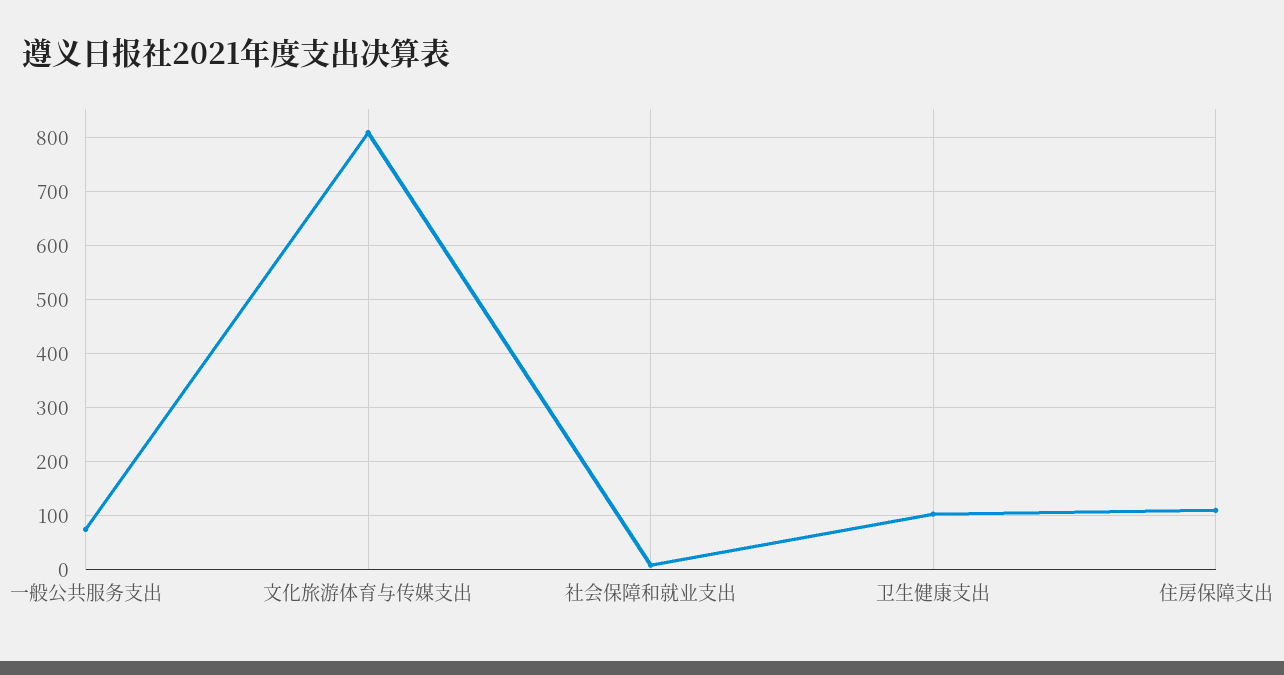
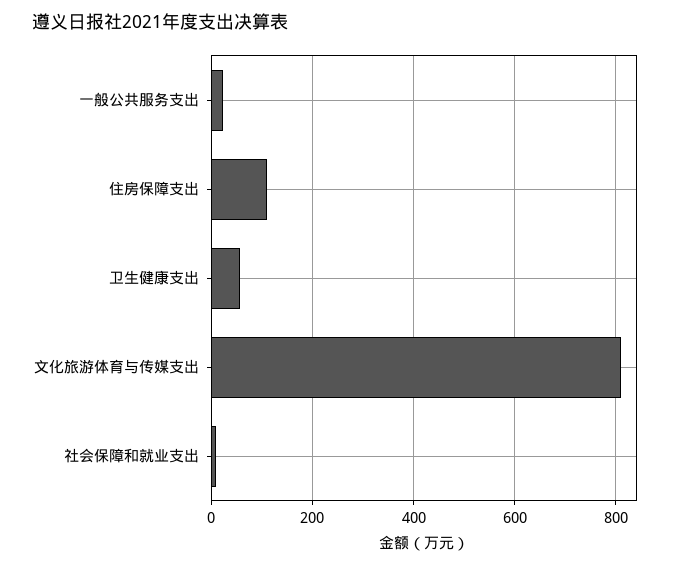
一般公共服务支出: 80 -> 20
卫生健康支出: 100 -> 60

